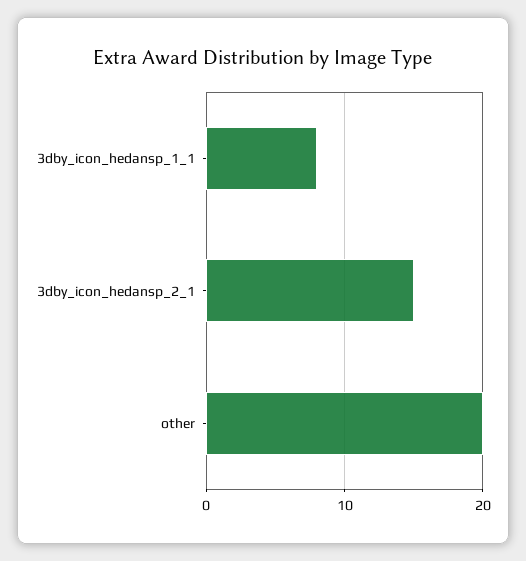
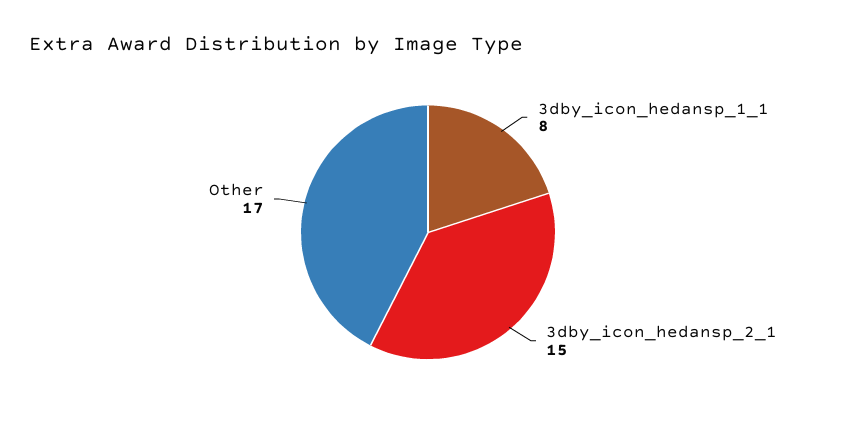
other: 20 -> 17

